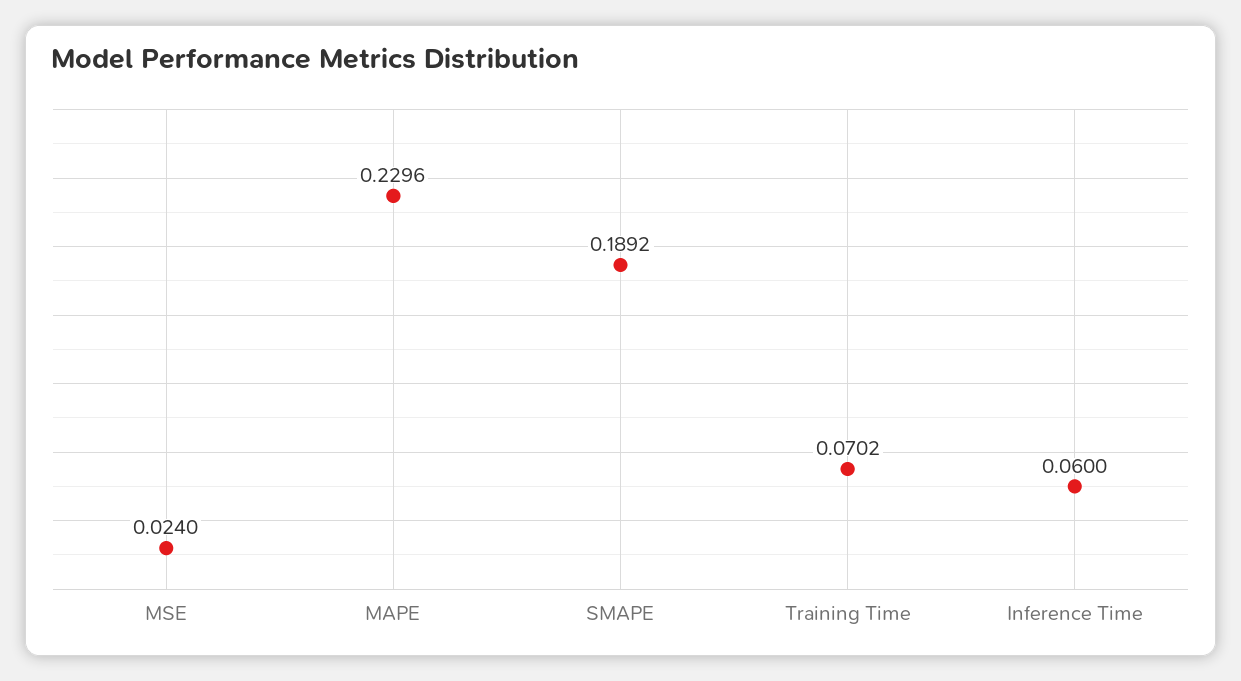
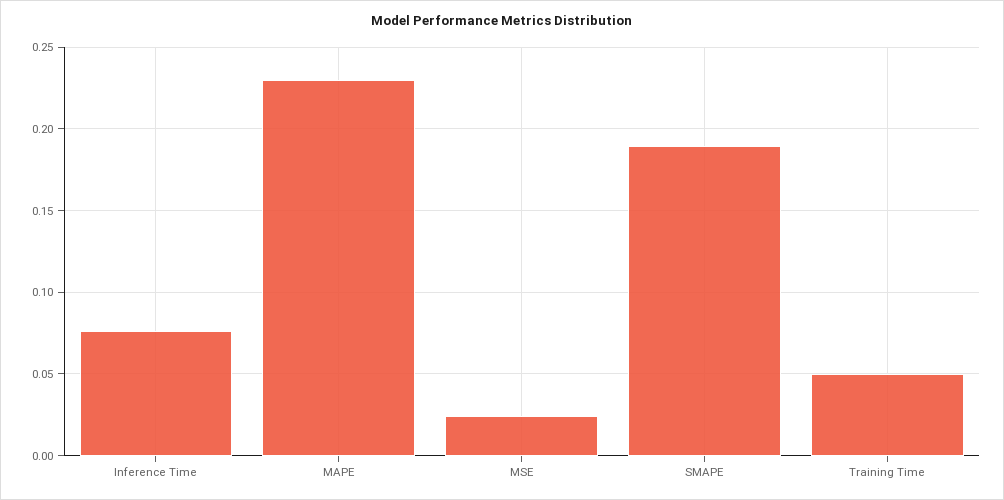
Training Time: 0.0702 -> 0.05
Inference Time: 0.06 -> 0.075

